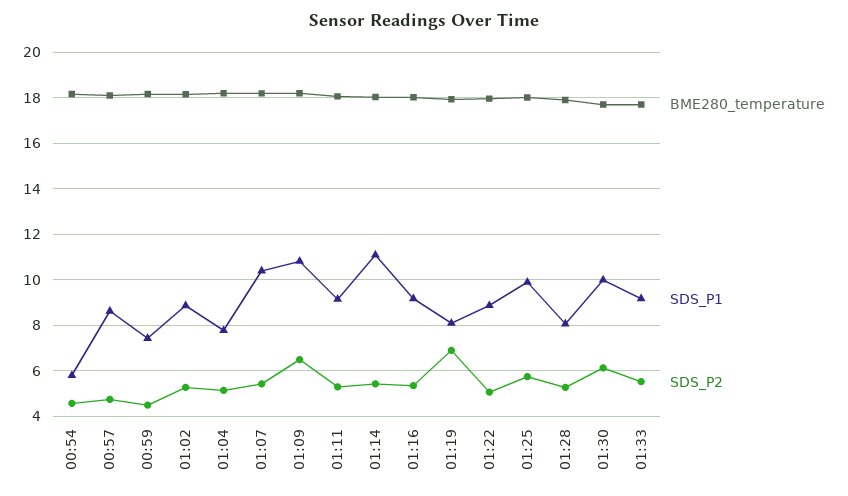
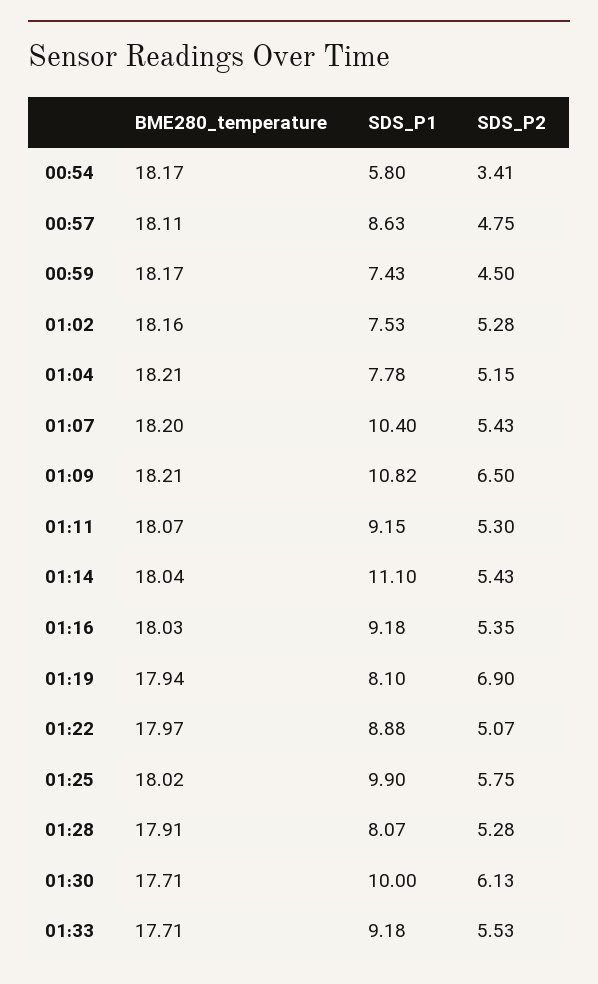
SDS_P2, 00:54: 4.5 -> 3.41
SDS_P1, 01:02: 9 -> 7.53

